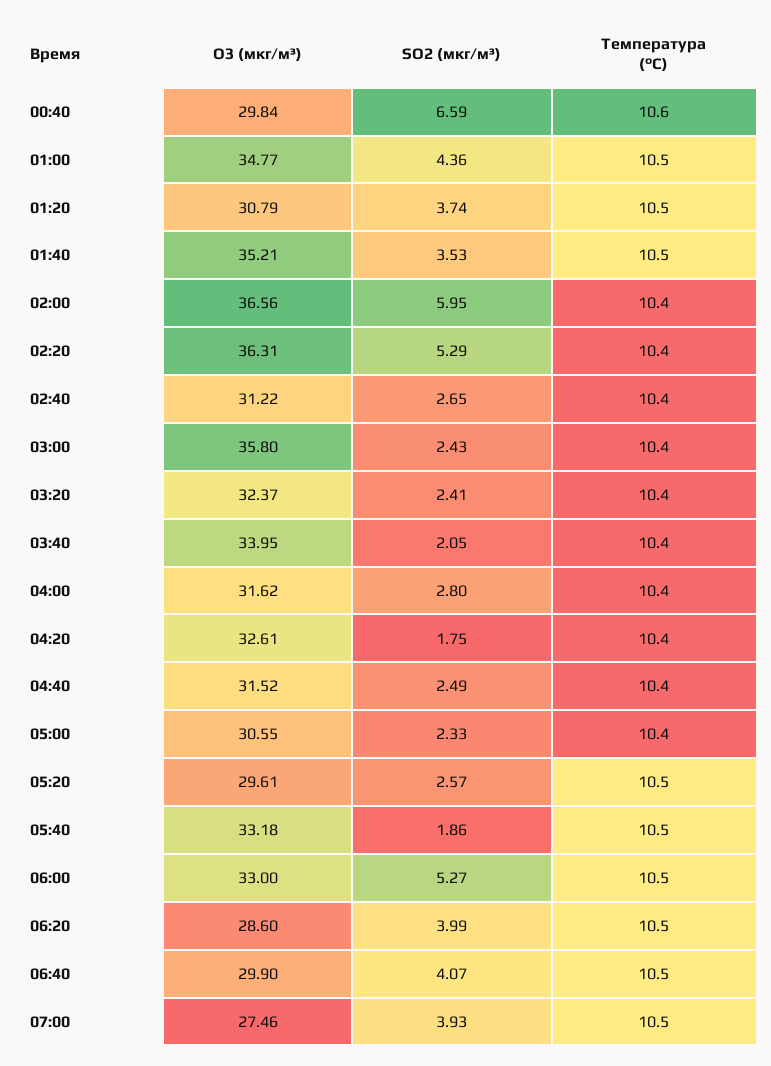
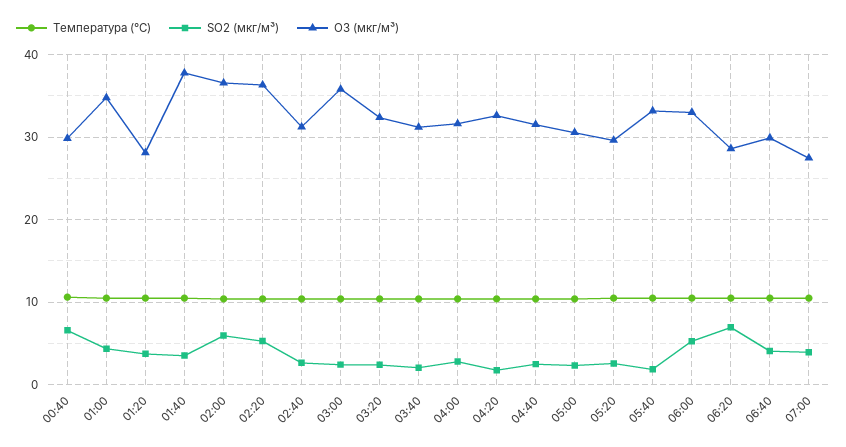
O3 (мкг/м³), 01:20: 30.79 -> 28
O3 (мкг/м³), 01:40: 35.21 -> 38
O3 (мкг/м³), 03:40: 33.95 -> 31
SO2 (мкг/м³), 06:20: 3.99 -> 7

